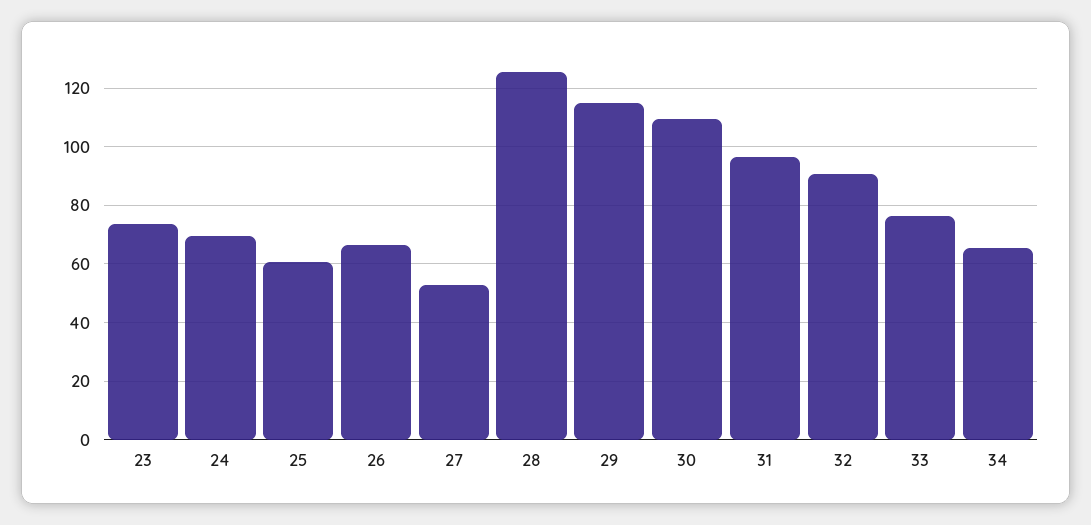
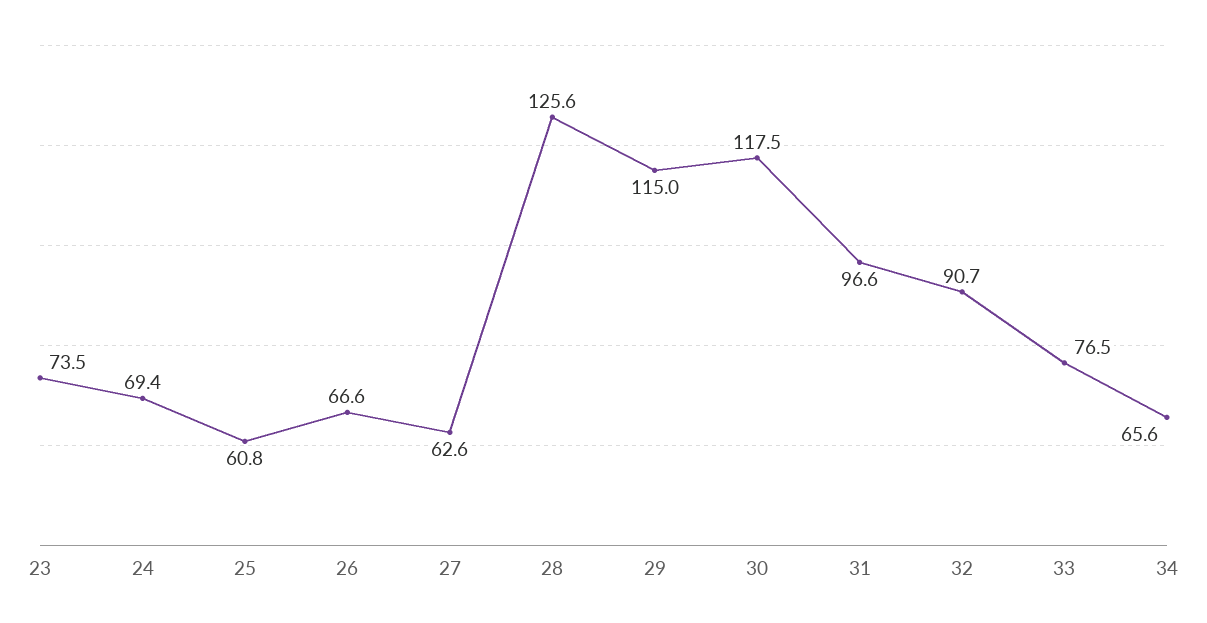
27: 52.5 -> 62.6
30: 110 -> 117.5

